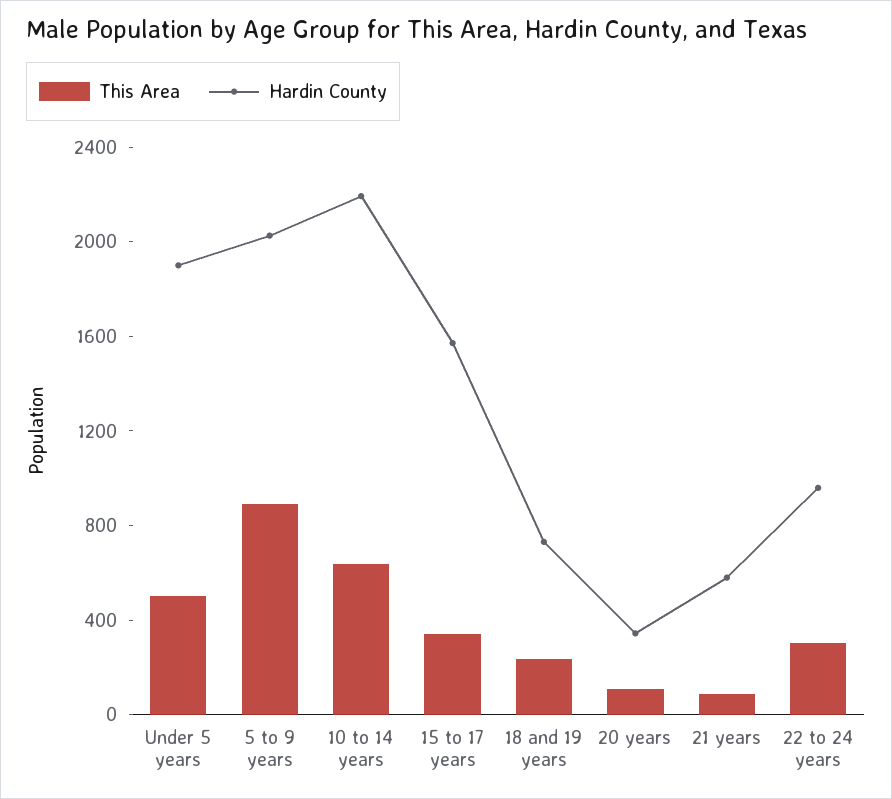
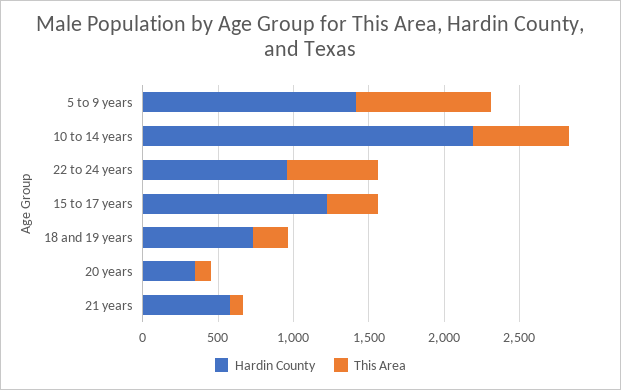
This Area, Under 5 years: 500 -> none
Hardin County, Under 5 years: 1900 -> none
Hardin County, 5 to 9 years: 2000 -> 1400
Hardin County, 15 to 17 years: 1600 -> 1200
This Area, 22 to 24 years: 300 -> 600

